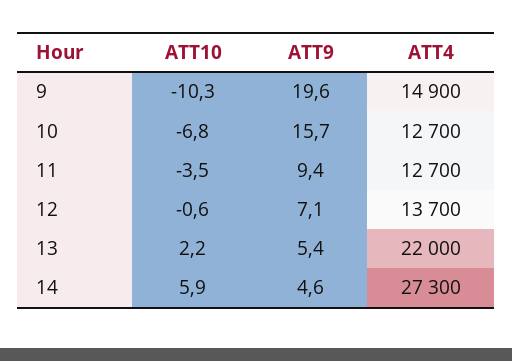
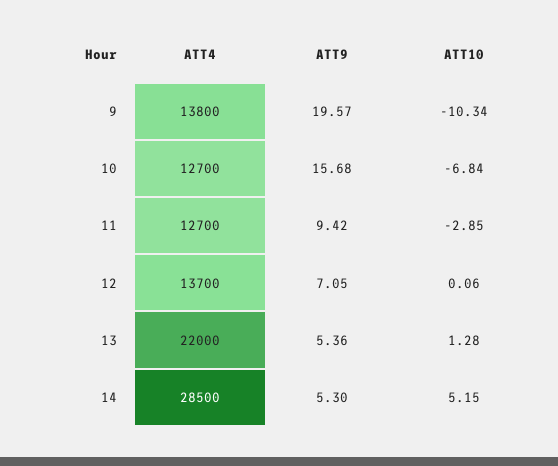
ATT4, 9: 14900 -> 13800
ATT10, 11: -3.5 -> -2.85
ATT10, 12: -0.6 -> 0.06
ATT10, 13: 2.2 -> 1.28
ATT10, 14: 5.9 -> 5.15
ATT9, 14: 4.6 -> 5.3
ATT4, 14: 27300 -> 28500

